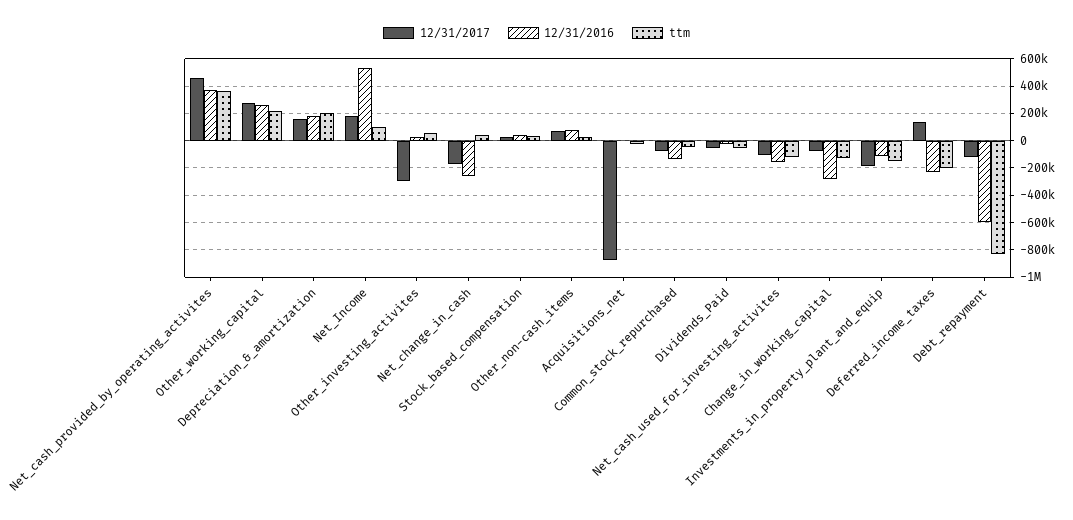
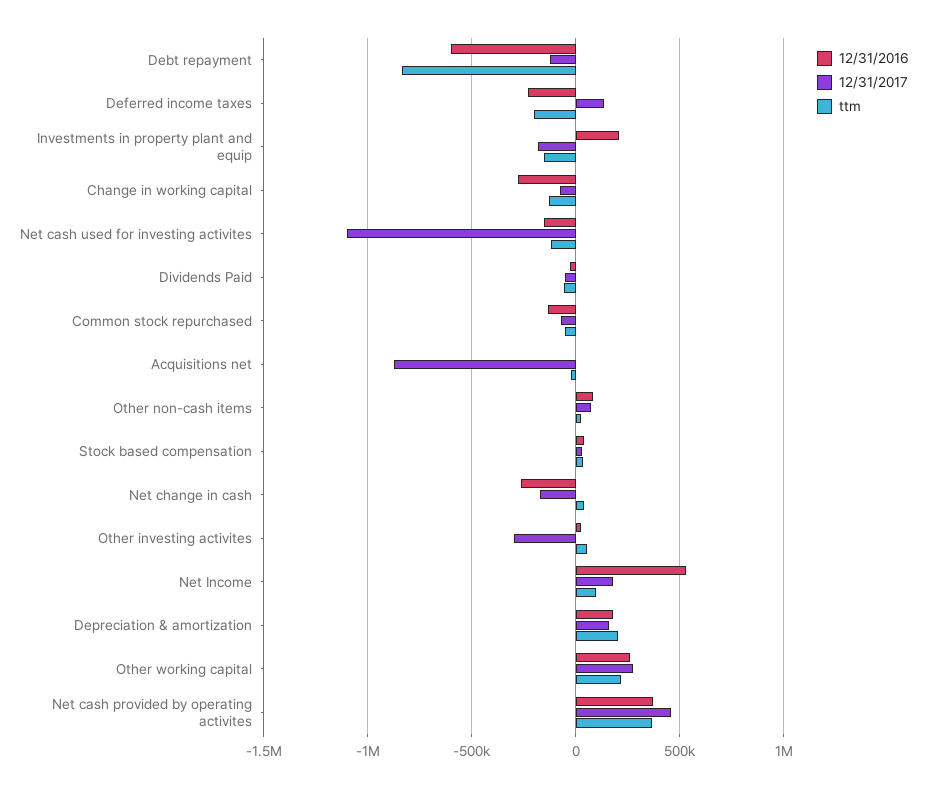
12/31/2017, Net_cash_used_for_investing_activites: -100000 -> -1100000
12/31/2016, Investments_in_property_plant_and_equip: -100000 -> 200000

